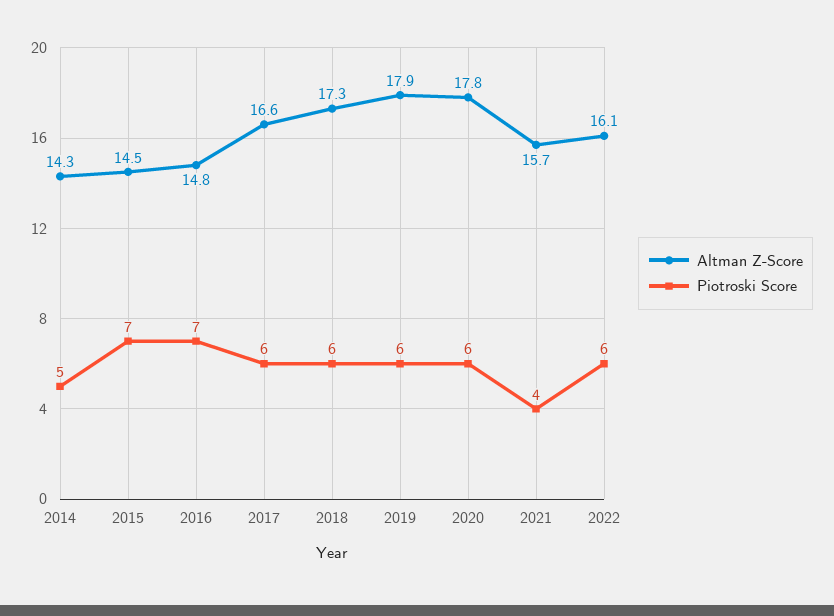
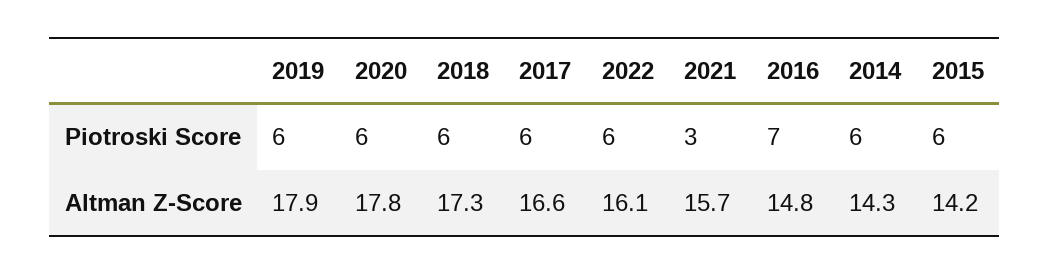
Piotroski Score, 2014: 5 -> 6
Altman Z-Score, 2015: 14.5 -> 14.2
Piotroski Score, 2015: 7 -> 6
Piotroski Score, 2021: 4 -> 3

